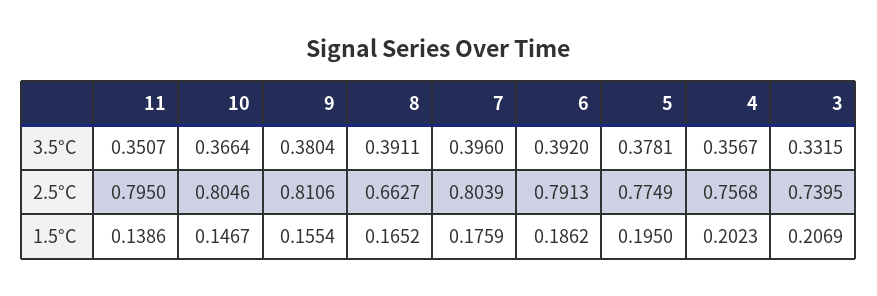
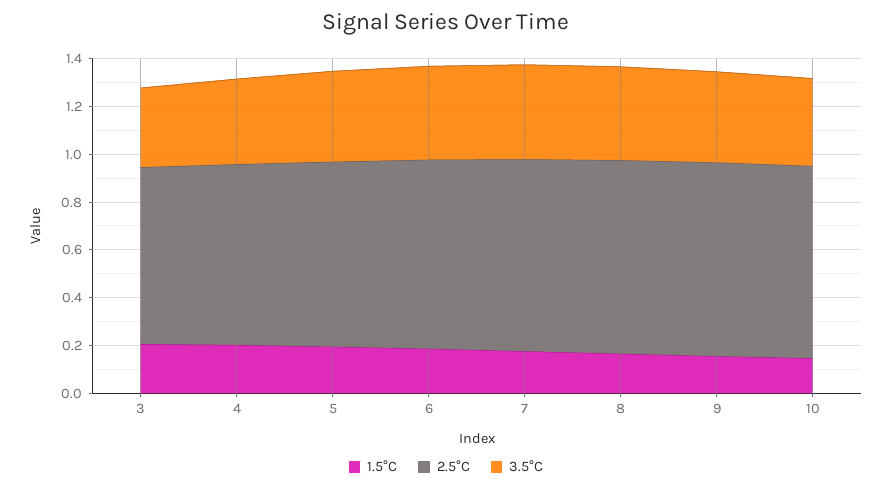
3.5°C, 11: 0.3507 -> none
2.5°C, 11: 0.795 -> none
2.5°C, 8: 0.6627 -> 0.8
1.5°C, 11: 0.1386 -> none

